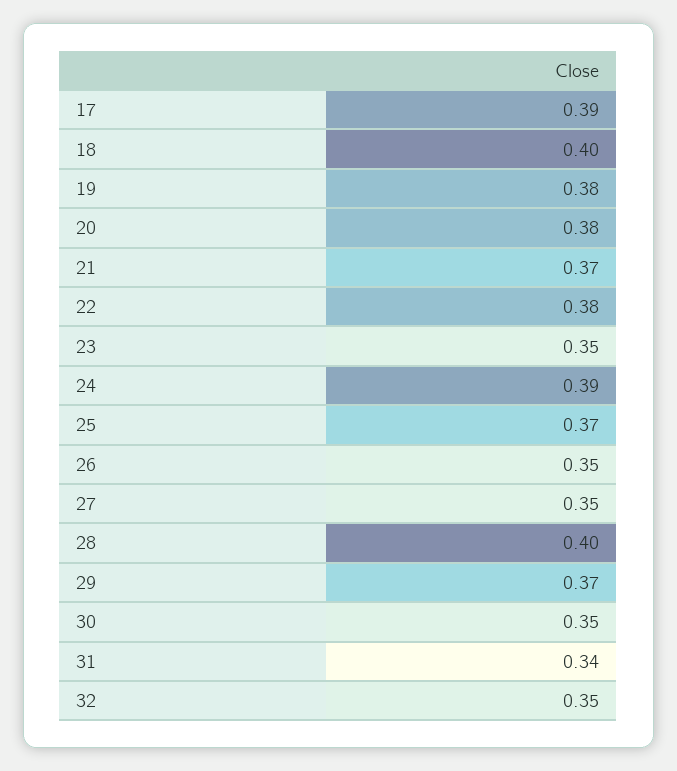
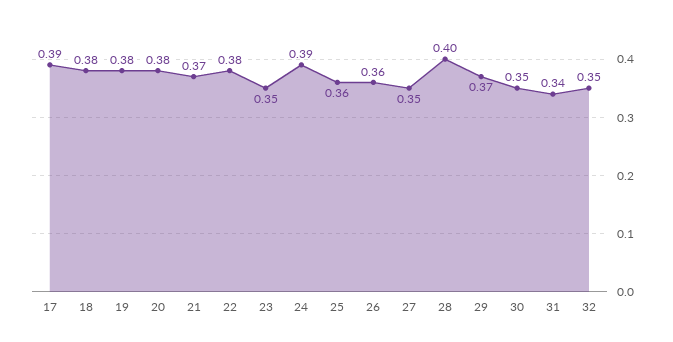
18: 0.4 -> 0.38
25: 0.37 -> 0.36
26: 0.35 -> 0.36

